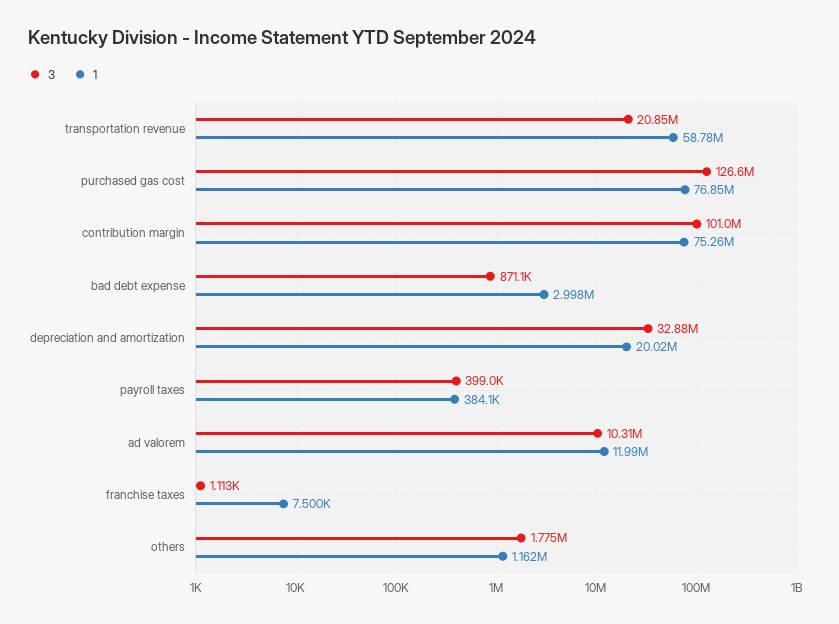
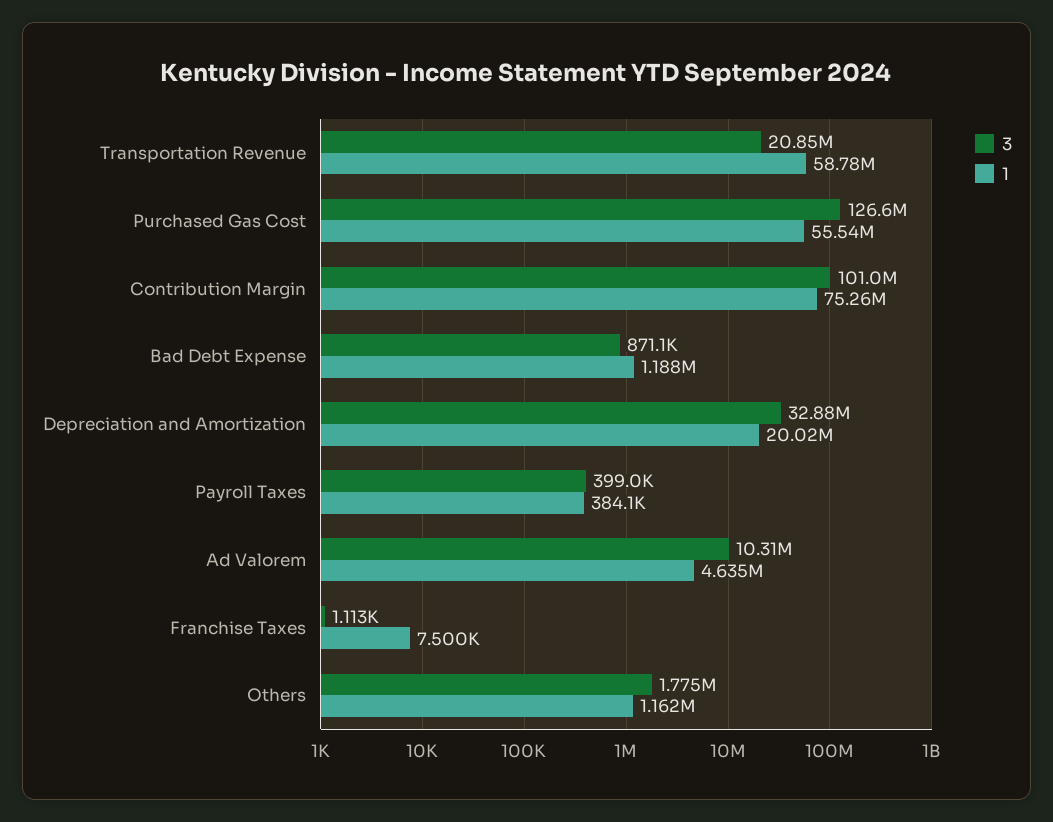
1, purchased gas cost: 76850000 -> 55540000
1, bad debt expense: 2998000 -> 1188000
1, ad valorem: 11990000 -> 4635000

